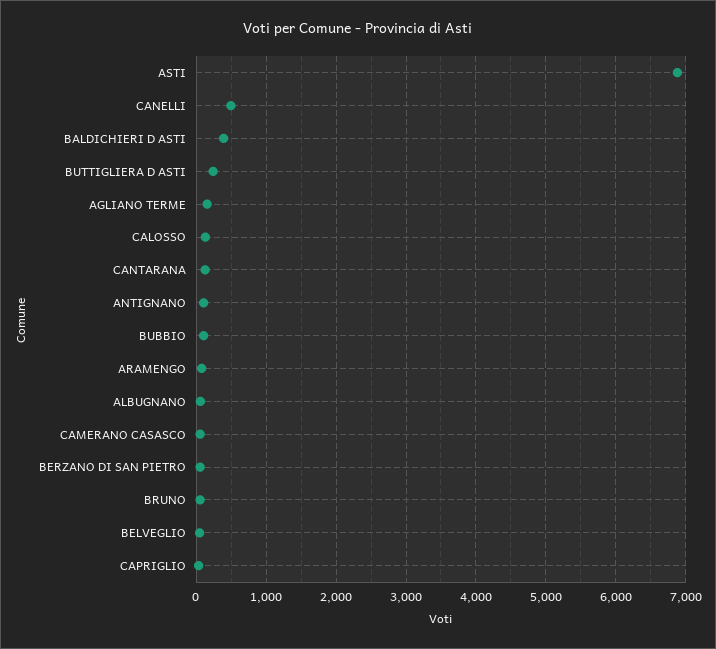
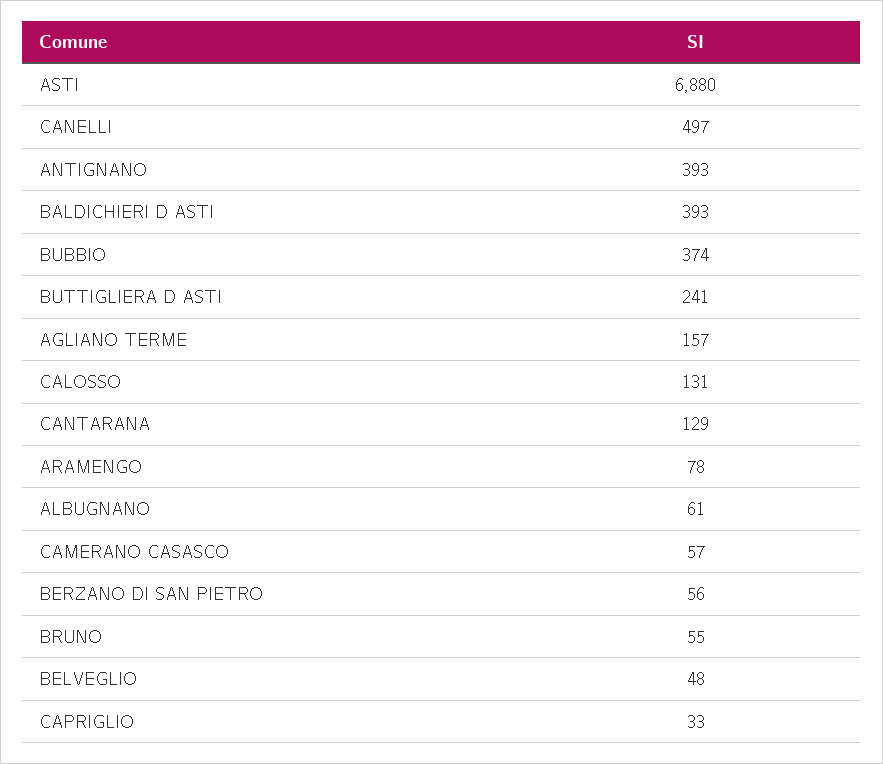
ANTIGNANO: 100 -> 393
BUBBIO: 100 -> 374

